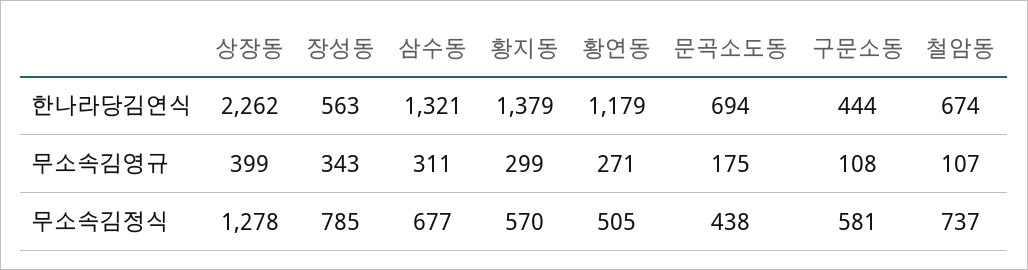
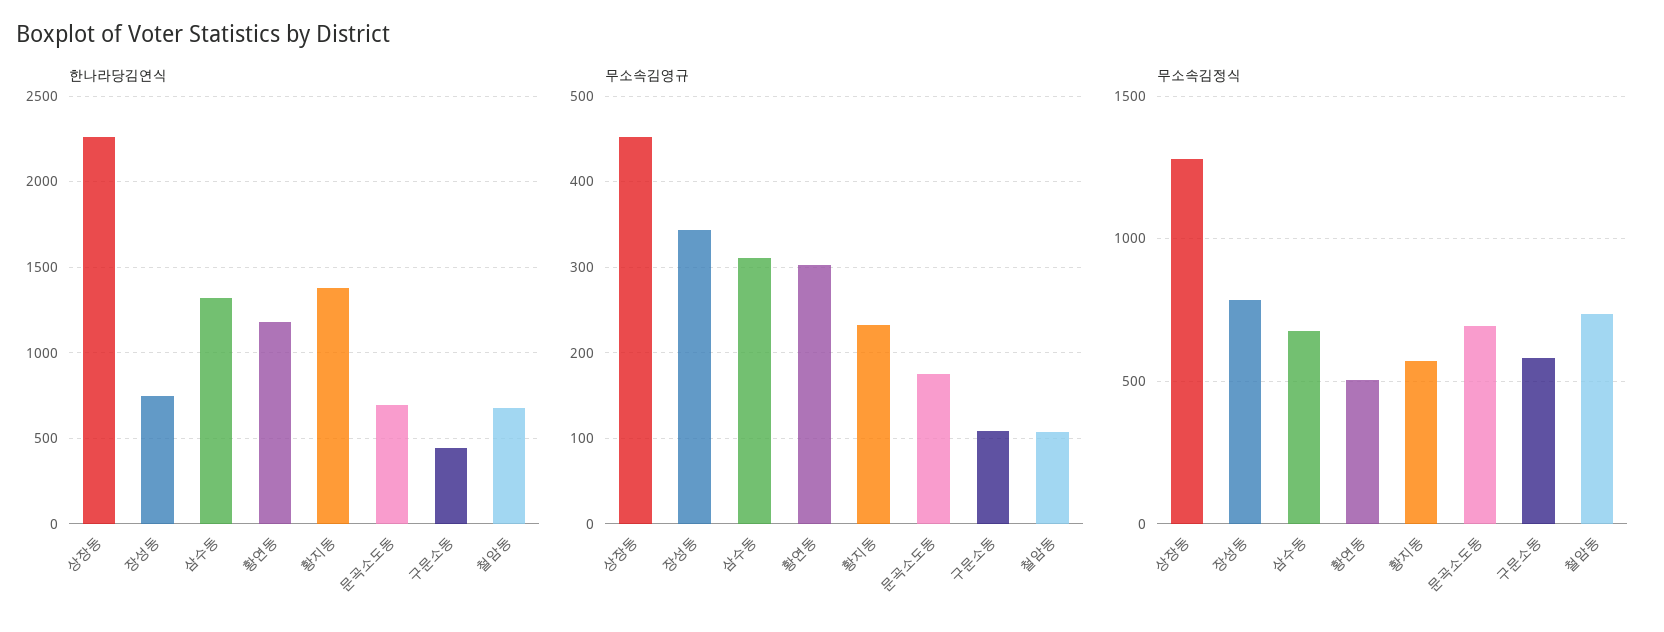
한나라당김연식, 장성동: 563 -> 750
무소속김영규, 상장동: 399 -> 450
무소속김영규, 황지동: 299 -> 230
무소속김영규, 황연동: 271 -> 300
무소속김정식, 문곡소도동: 438 -> 700

